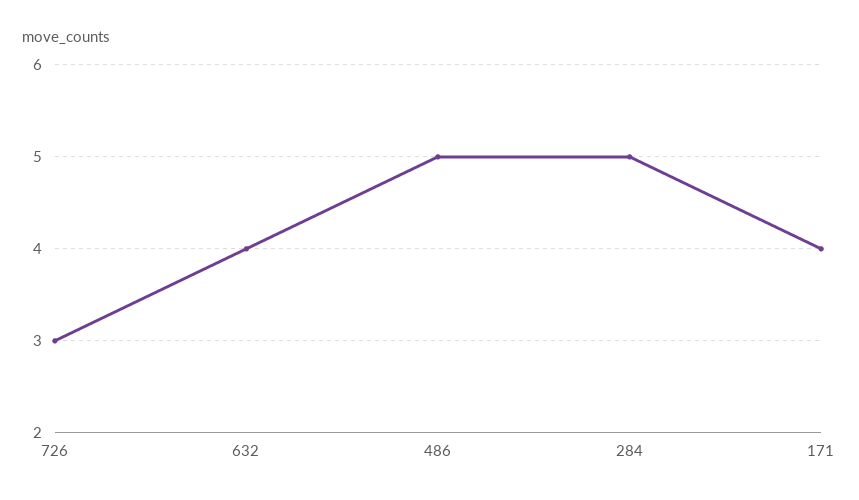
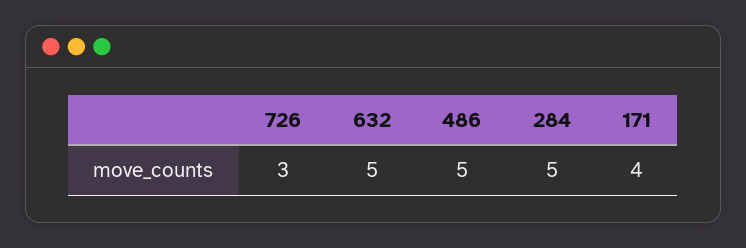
632: 4 -> 5

